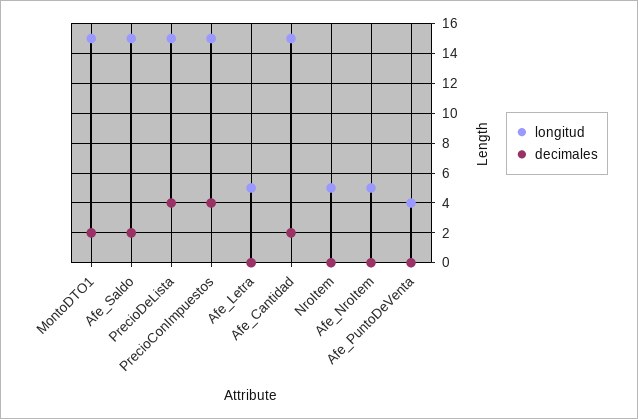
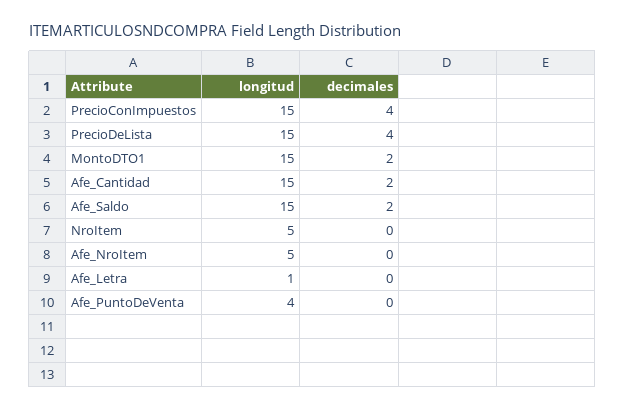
longitud, Afe_Letra: 5 -> 1

